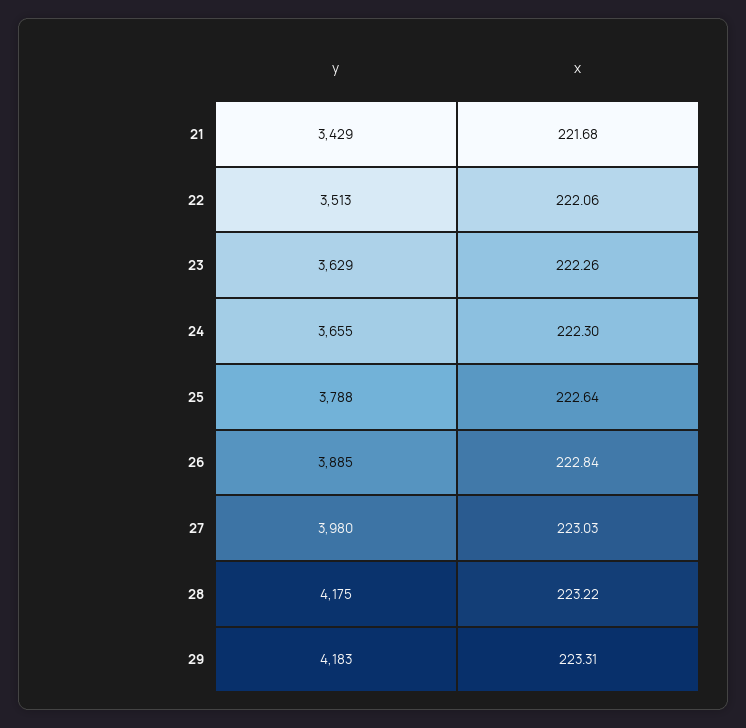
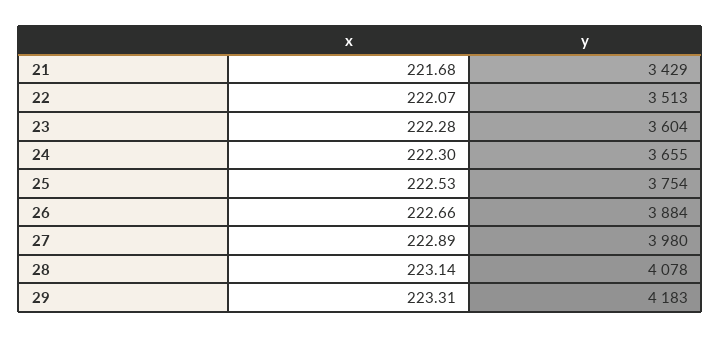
x, 22: 222.06 -> 222.07
y, 23: 3629 -> 3604
x, 23: 222.26 -> 222.28
y, 25: 3788 -> 3754
x, 25: 222.64 -> 222.53
y, 26: 3885 -> 3884
x, 26: 222.84 -> 222.66
x, 27: 223.03 -> 222.89
y, 28: 4175 -> 4078
x, 28: 223.22 -> 223.14

